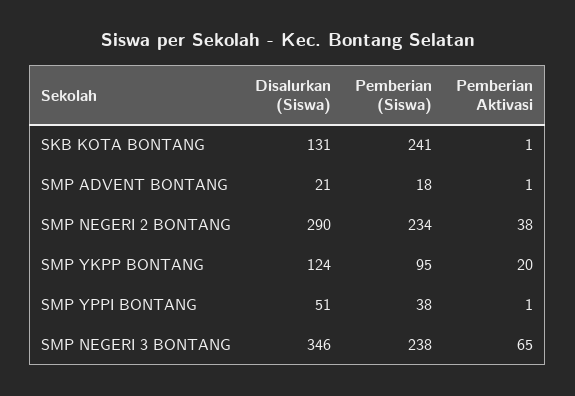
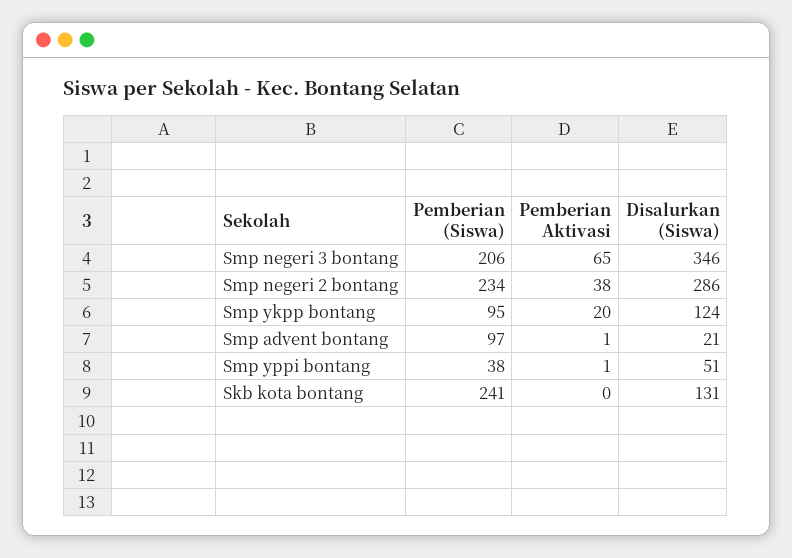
Pemberian Aktivasi, SKB KOTA BONTANG: 1 -> 0
Pemberian (Siswa), SMP ADVENT BONTANG: 18 -> 97
Disalurkan (Siswa), SMP NEGERI 2 BONTANG: 290 -> 286
Pemberian (Siswa), SMP NEGERI 3 BONTANG: 238 -> 206

